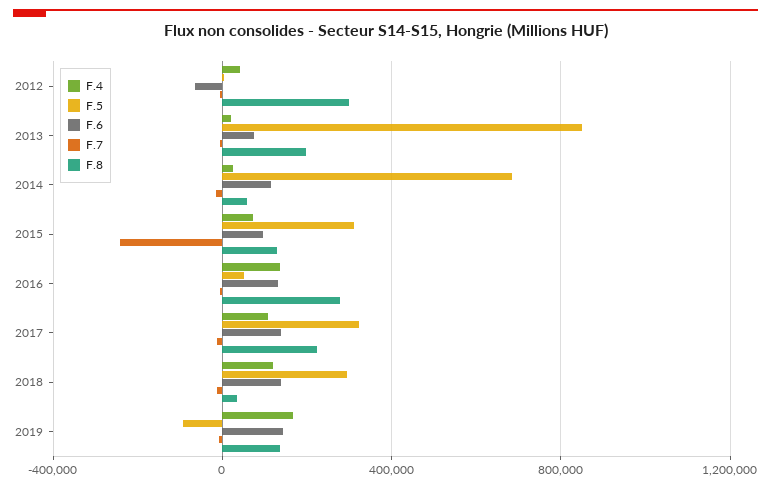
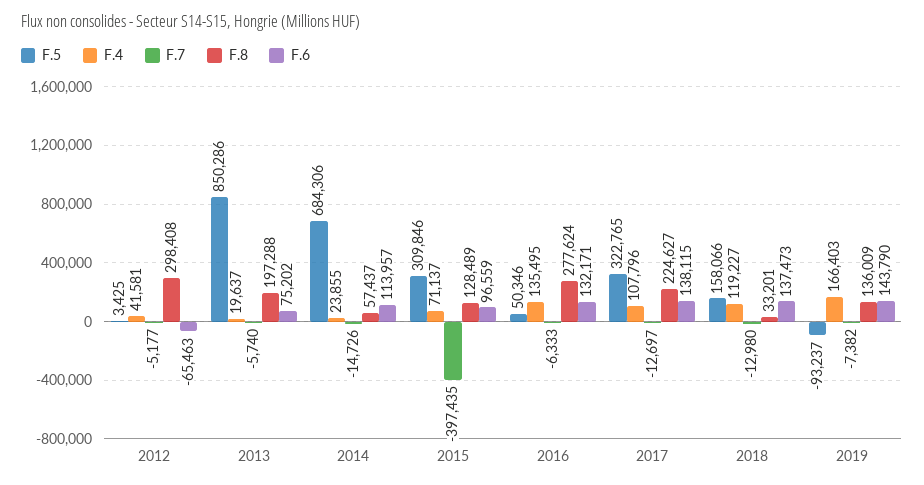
F.7, 2015: -250000 -> -397435
F.5, 2018: 300000 -> 158066

